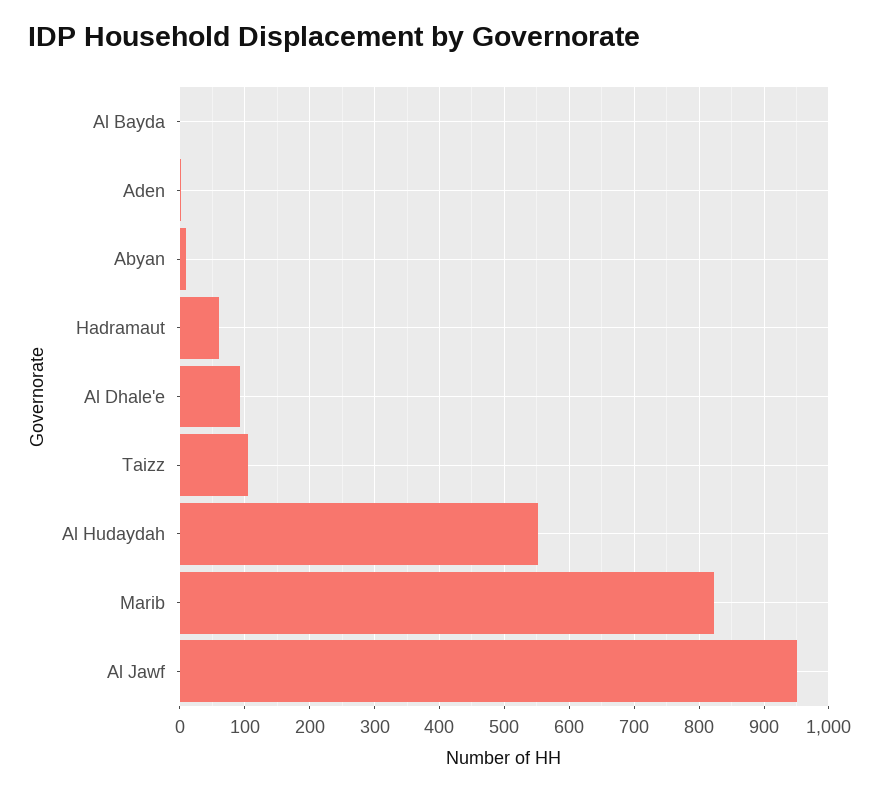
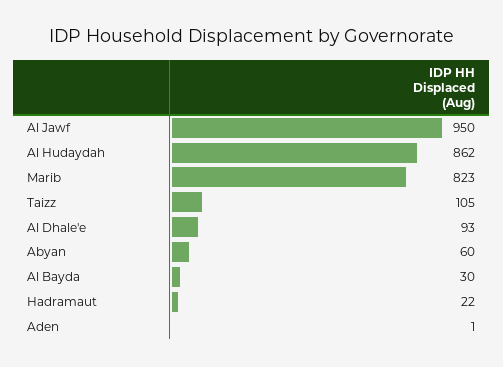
Al Bayda: 0 -> 30
Abyan: 10 -> 60
Hadramaut: 60 -> 22
Al Hudaydah: 550 -> 862

